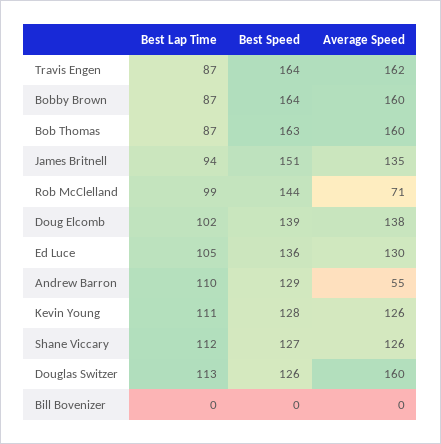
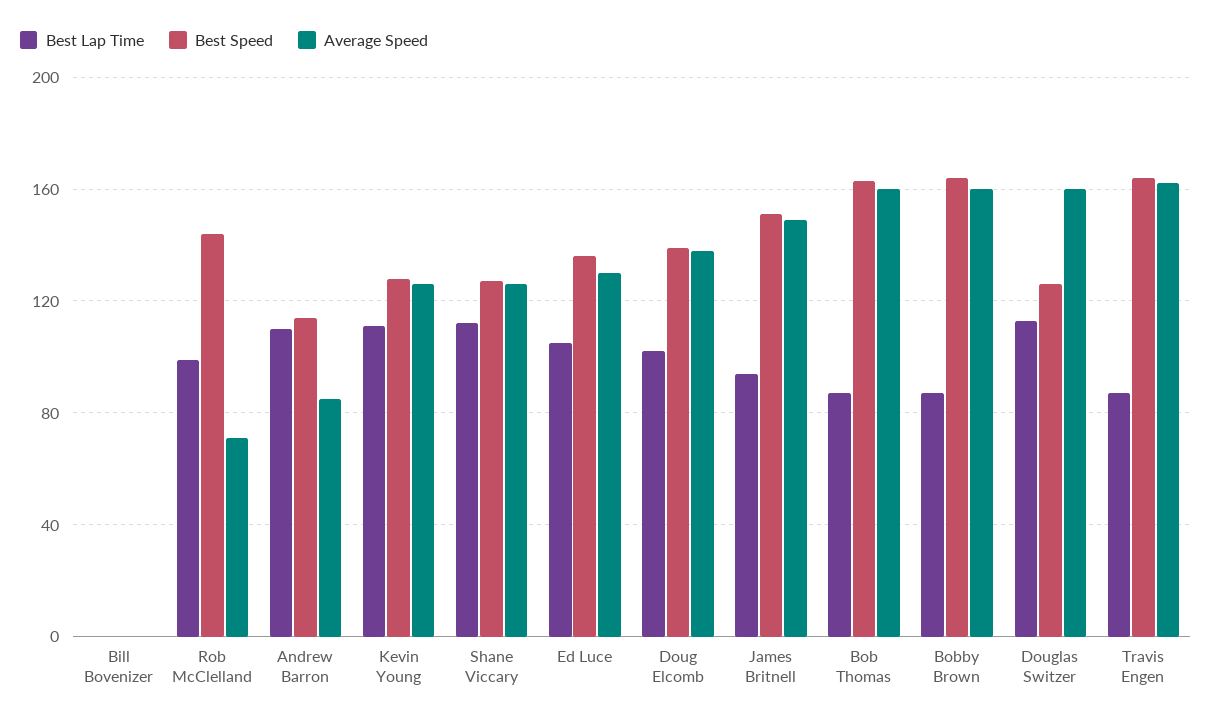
Average Speed, James Britnell: 135 -> 150
Best Speed, Andrew Barron: 129 -> 115
Average Speed, Andrew Barron: 55 -> 85

